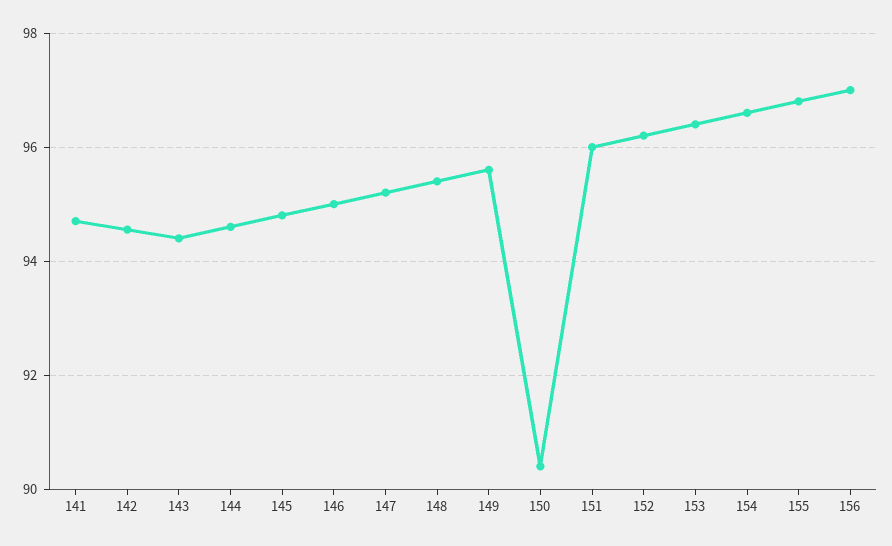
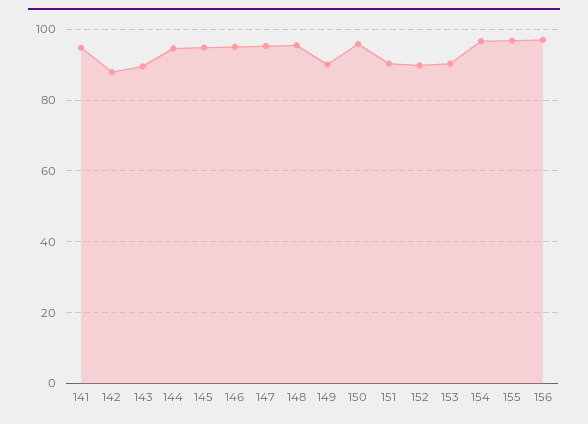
142: 94.6 -> 88
143: 94.4 -> 90
149: 95.6 -> 90
150: 90.4 -> 96
151: 96 -> 90
152: 96.2 -> 90
153: 96.4 -> 90

